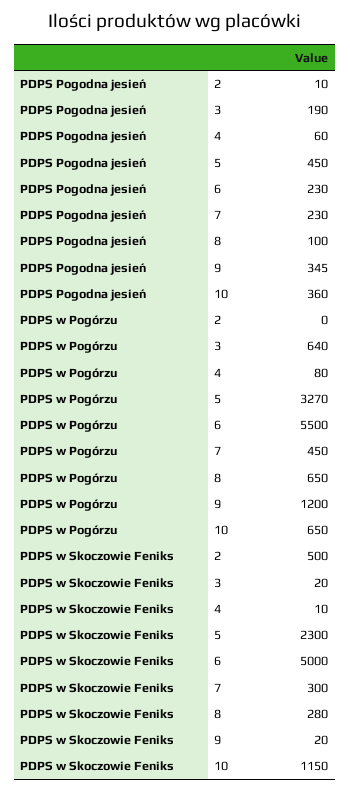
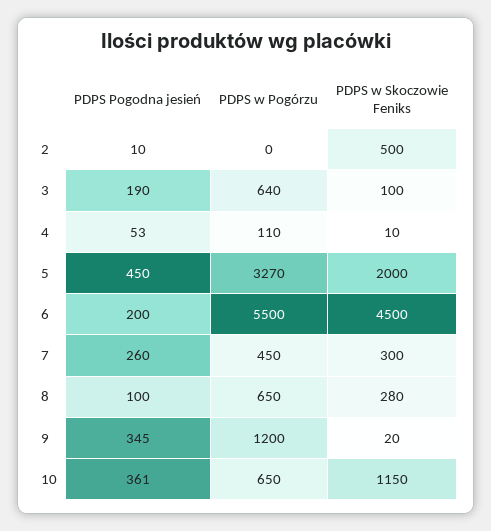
PDPS Pogodna jesień, 4: 60 -> 53
PDPS Pogodna jesień, 6: 230 -> 200
PDPS Pogodna jesień, 7: 230 -> 260
PDPS Pogodna jesień, 10: 360 -> 361
PDPS w Pogórzu, 4: 80 -> 110
PDPS w Skoczowie Feniks, 3: 20 -> 100
PDPS w Skoczowie Feniks, 5: 2300 -> 2000
PDPS w Skoczowie Feniks, 6: 5000 -> 4500

